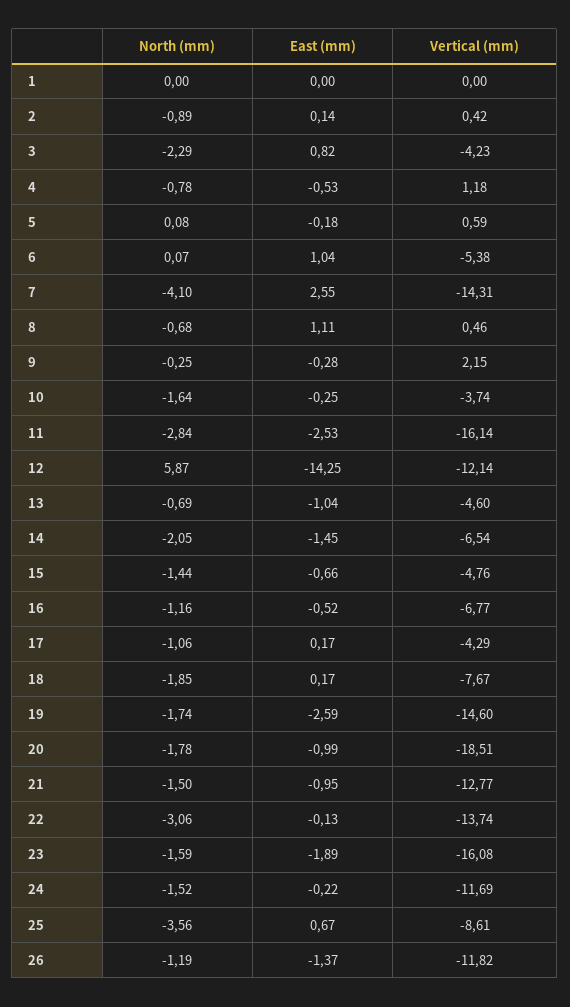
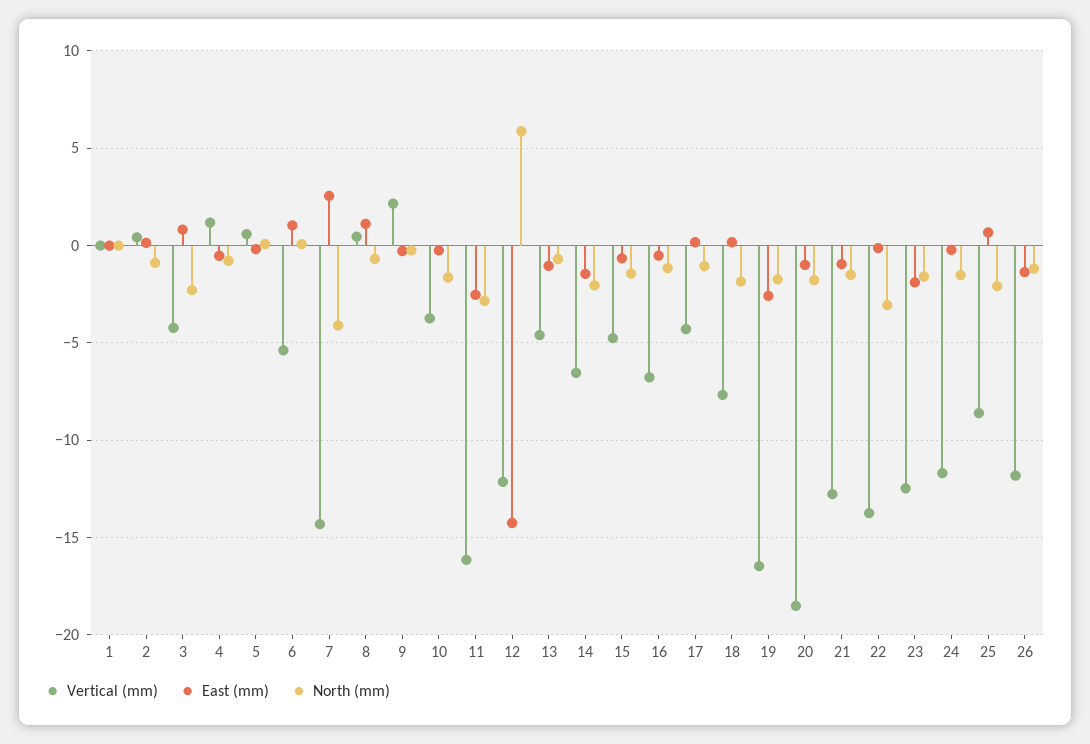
Vertical (mm), 19: -14.6 -> -16.5
Vertical (mm), 23: -16.08 -> -12.5
North (mm), 25: -3.56 -> -2

